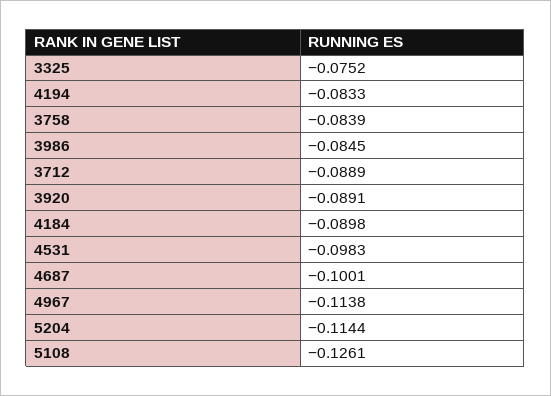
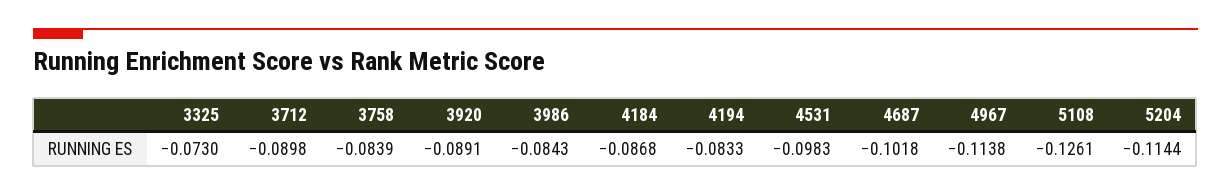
3325: -0.0752 -> -0.073
3986: -0.0845 -> -0.0843
3712: -0.0889 -> -0.0898
4184: -0.0898 -> -0.0868
4687: -0.1001 -> -0.1018

